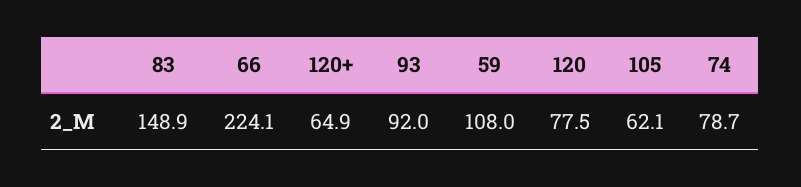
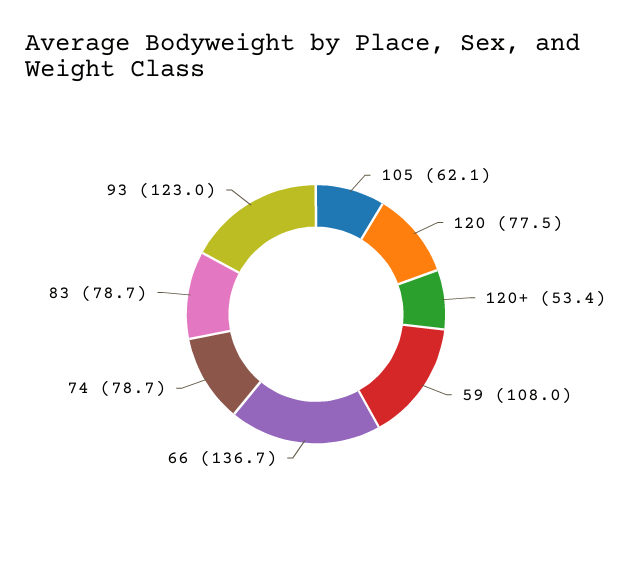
83: 148.9 -> 78.7
66: 224.1 -> 136.7
120+: 64.9 -> 53.4
93: 92 -> 123

